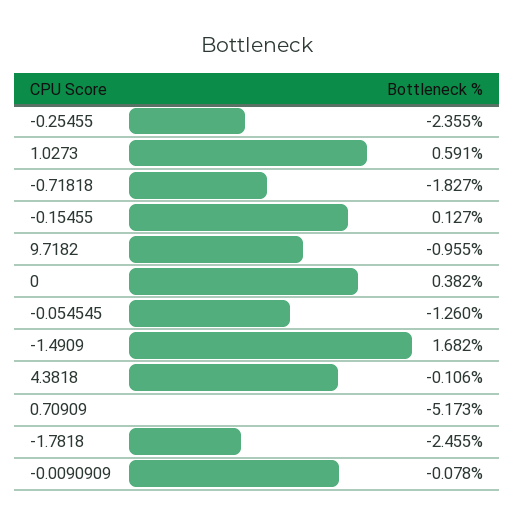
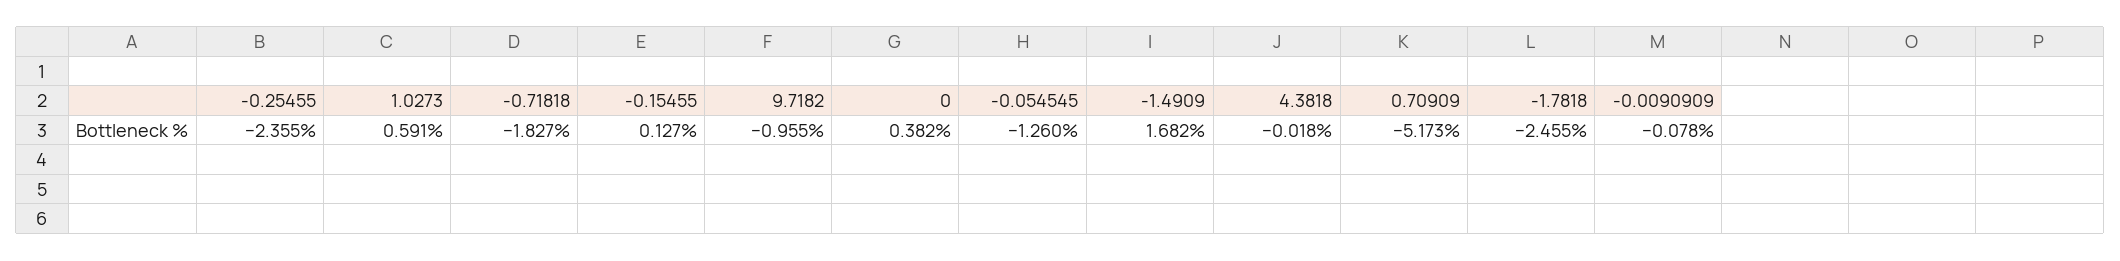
4.3818: -0.106 -> -0.018

